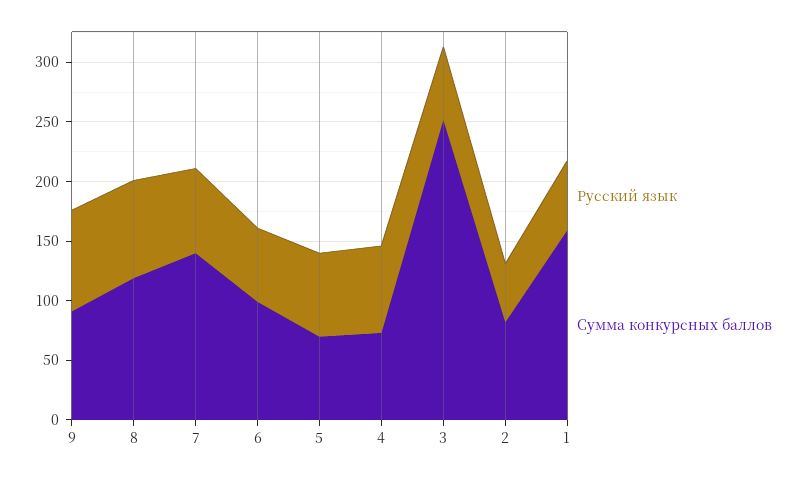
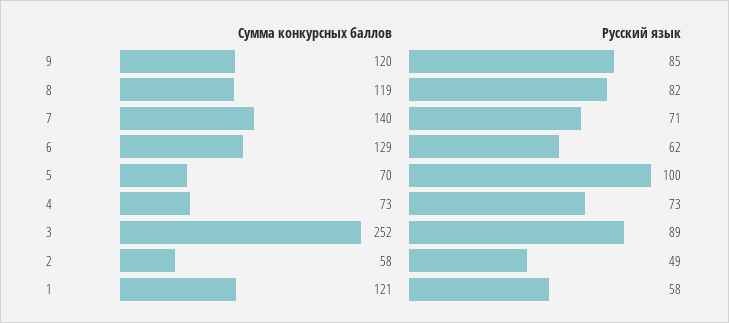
Сумма конкурсных баллов, 9: 90 -> 120
Сумма конкурсных баллов, 6: 100 -> 129
Русский язык, 5: 70 -> 100
Русский язык, 3: 60 -> 89
Сумма конкурсных баллов, 2: 80 -> 58
Сумма конкурсных баллов, 1: 160 -> 121

